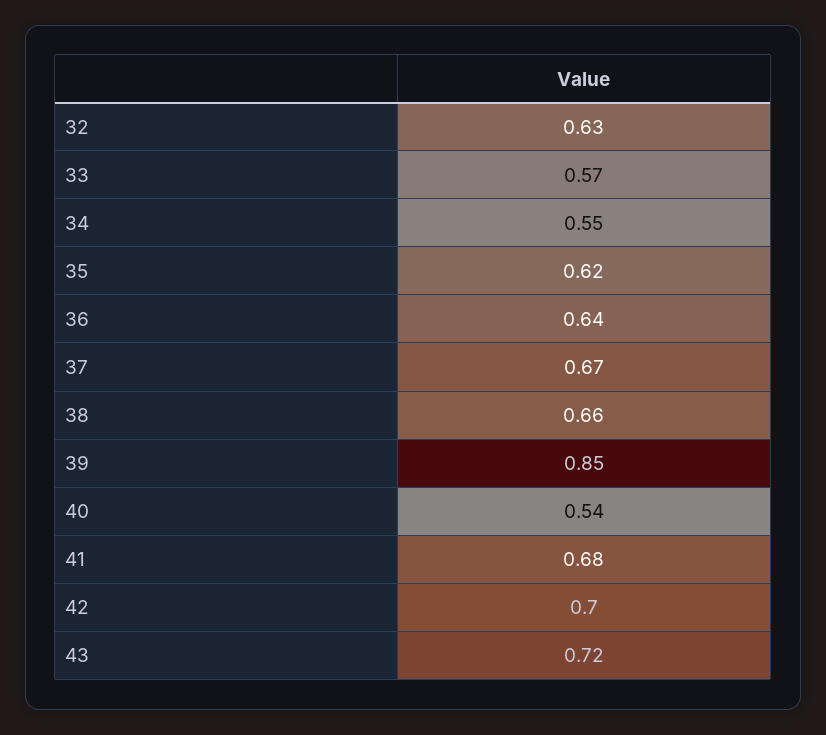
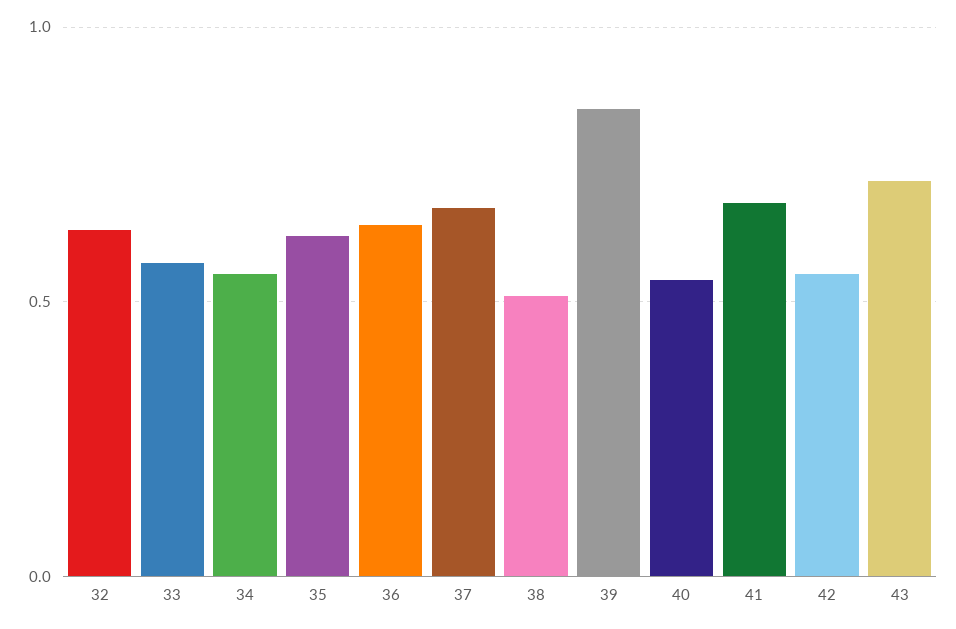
38: 0.66 -> 0.5
42: 0.7 -> 0.55

